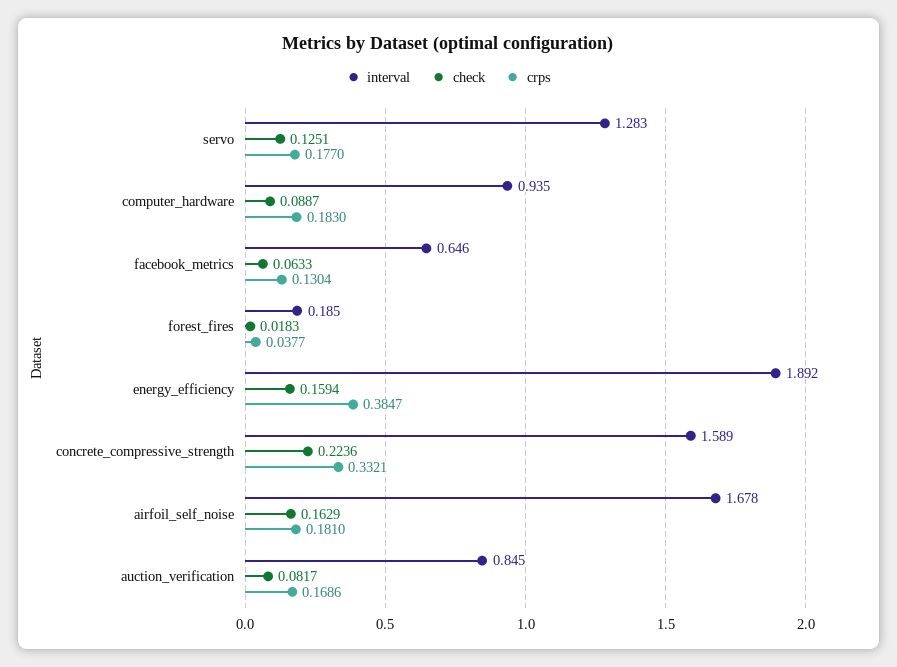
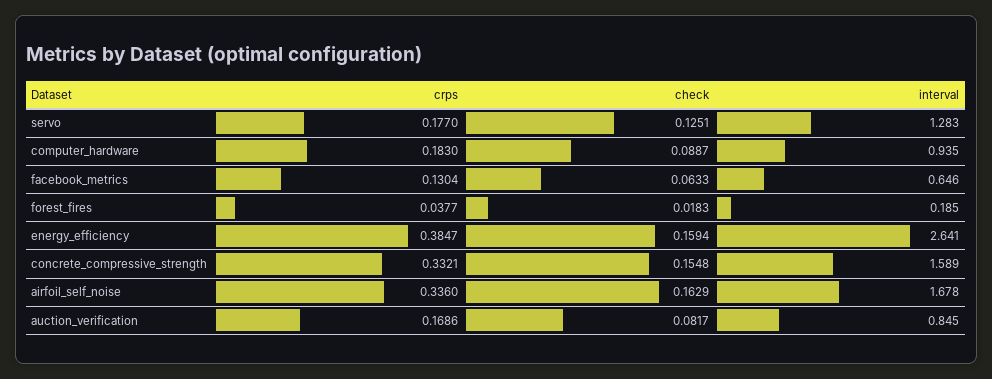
interval, energy_efficiency: 1.892 -> 2.641
check, concrete_compressive_strength: 0.2236 -> 0.1548
crps, airfoil_self_noise: 0.181 -> 0.336

